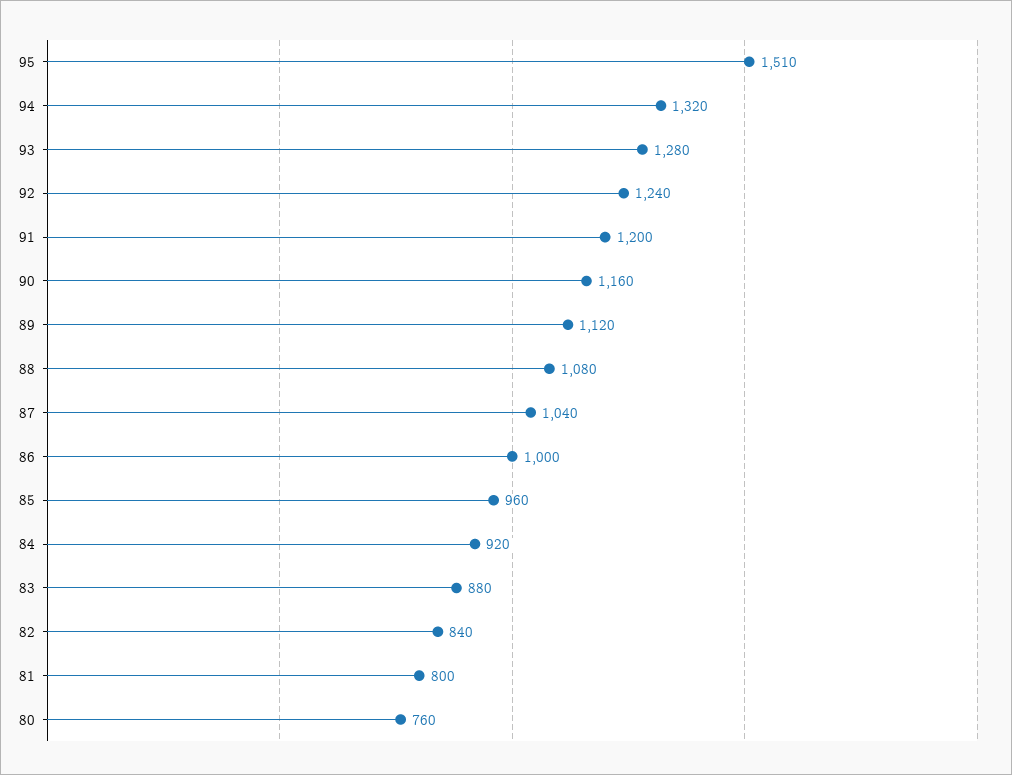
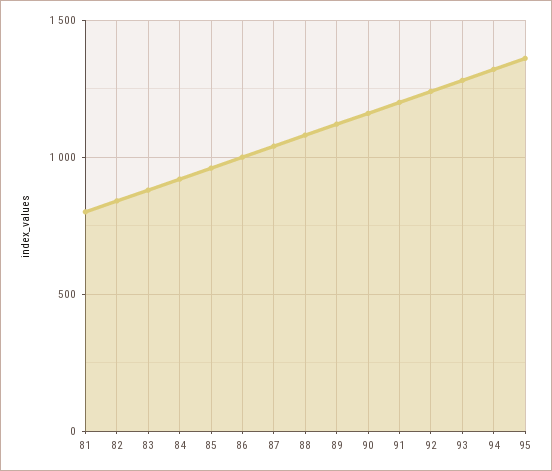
95: 1510 -> 1350
80: 760 -> none

